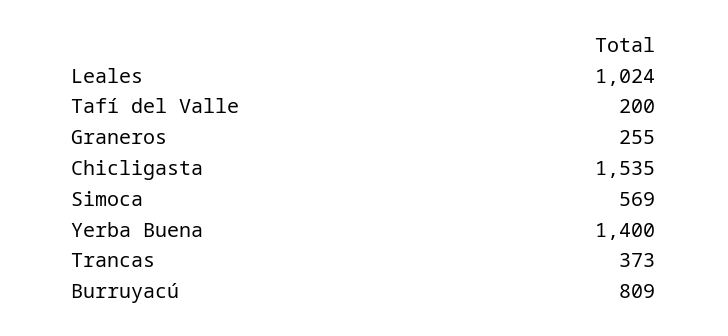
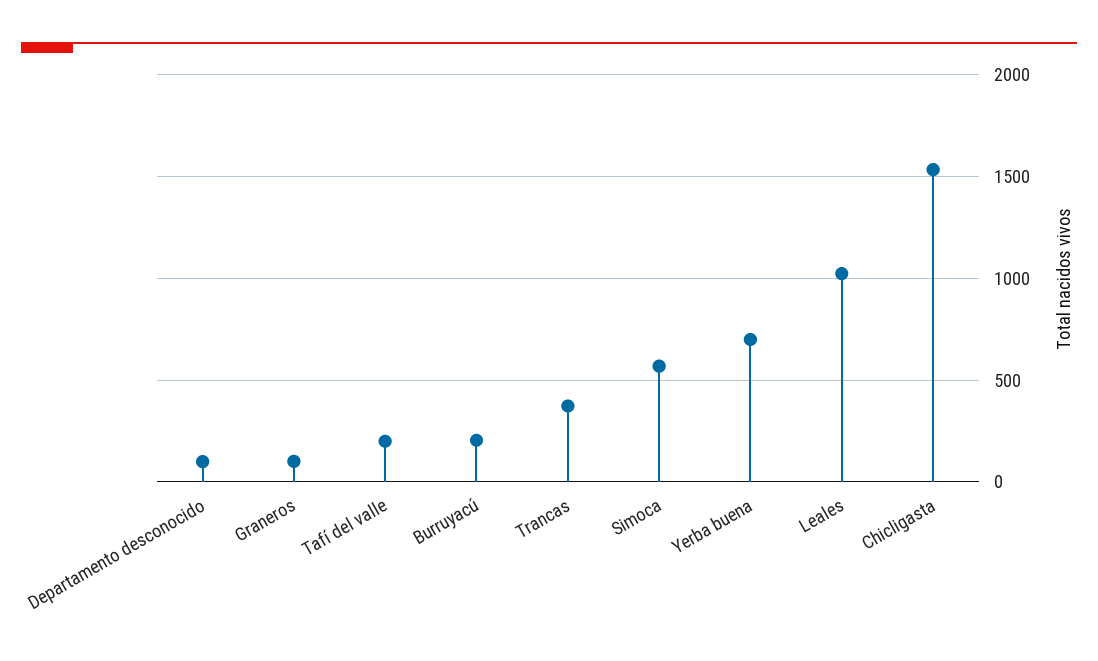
Graneros: 255 -> 100
Yerba Buena: 1400 -> 700
Burruyacú: 809 -> 200
Departamento desconocido: none -> 100

